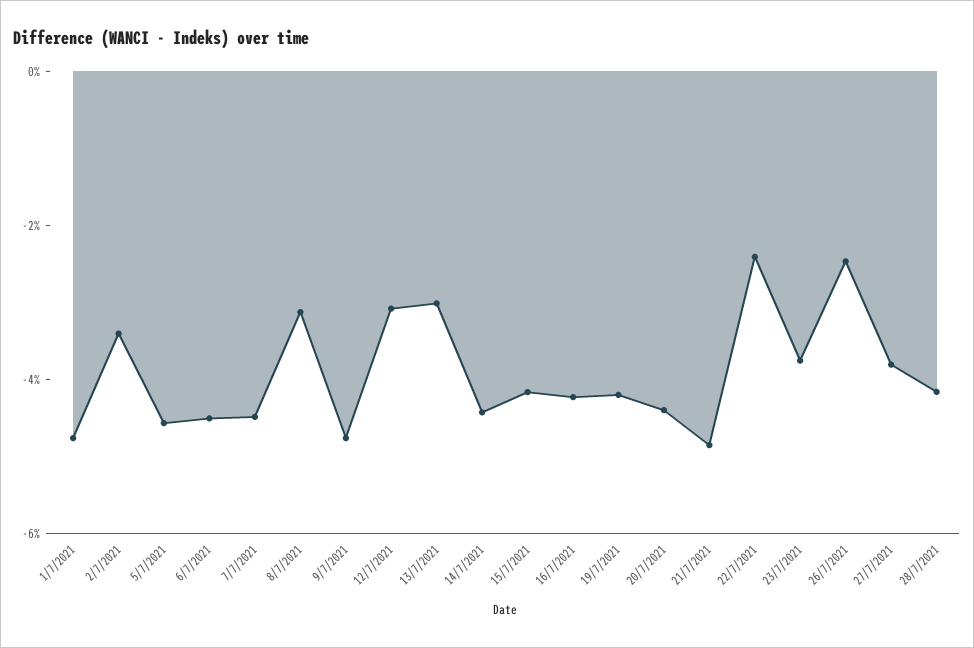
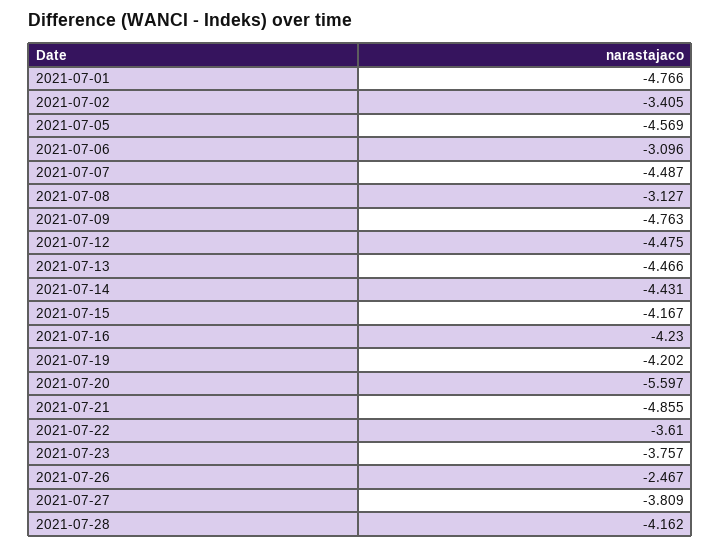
6/7/2021: -4.5 -> -3.096
12/7/2021: -3 -> -4.475
13/7/2021: -3 -> -4.466
20/7/2021: -4.5 -> -5.597
22/7/2021: -2.5 -> -3.61

